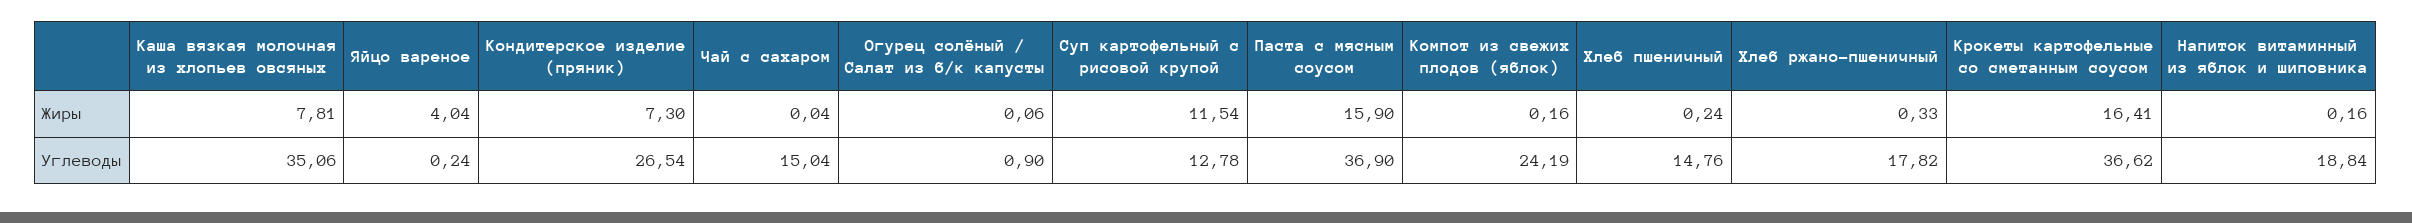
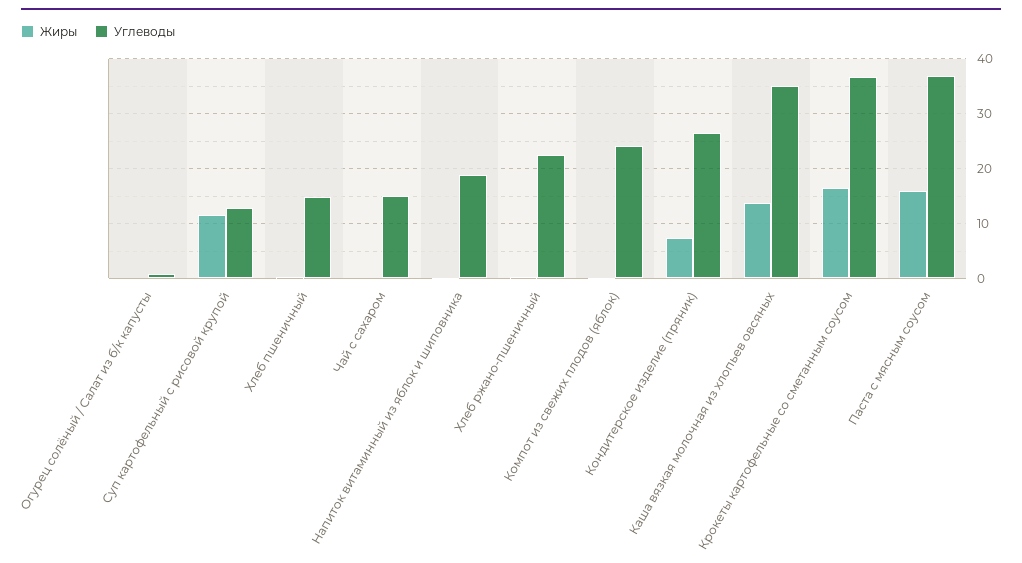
Жиры, Каша вязкая молочная из хлопьев овсяных: 7.81 -> 14
Жиры, Яйцо вареное: 4.04 -> none
Углеводы, Яйцо вареное: 0.24 -> none
Углеводы, Хлеб ржано-пшеничный: 17.82 -> 22

